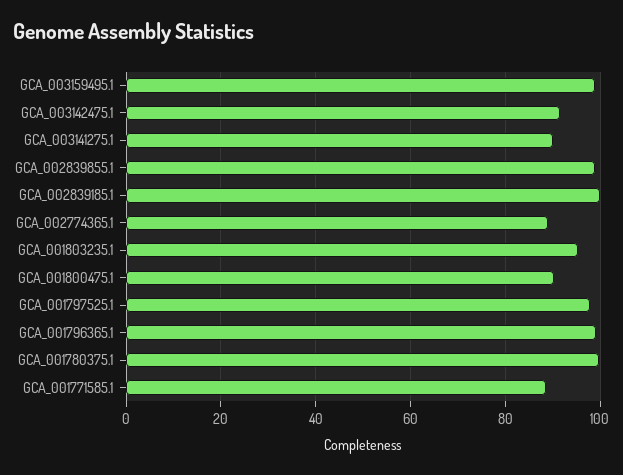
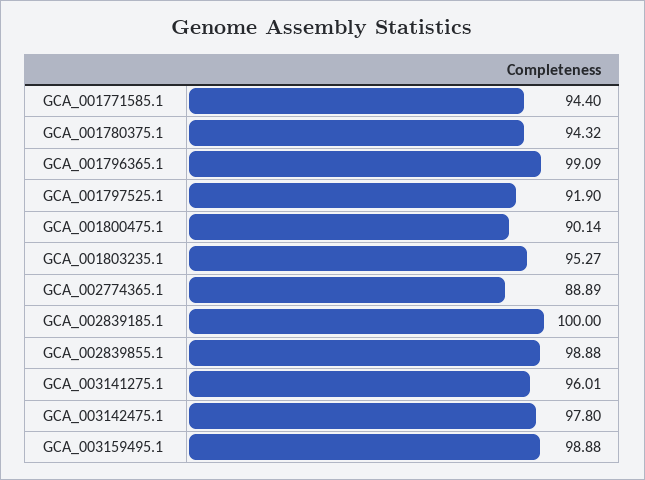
GCA_003142475.1: 92 -> 97.8
GCA_003141275.1: 90 -> 96.01
GCA_001797525.1: 98 -> 91.9
GCA_001780375.1: 100 -> 94.32
GCA_001771585.1: 88 -> 94.4

